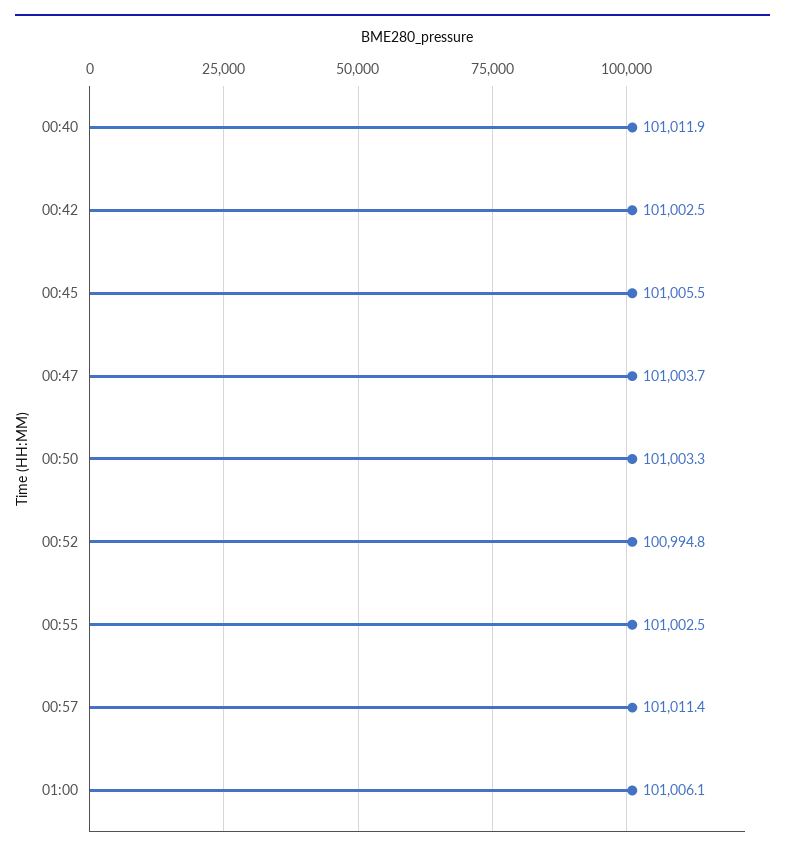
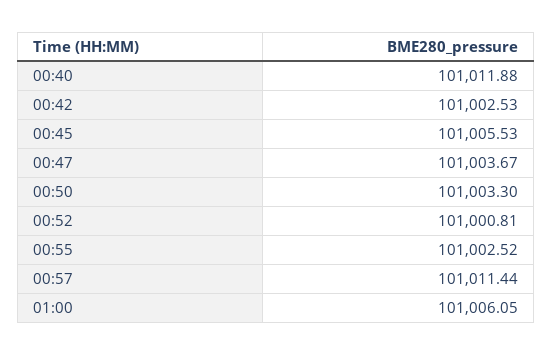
00:52: 100994.8 -> 101000.81

